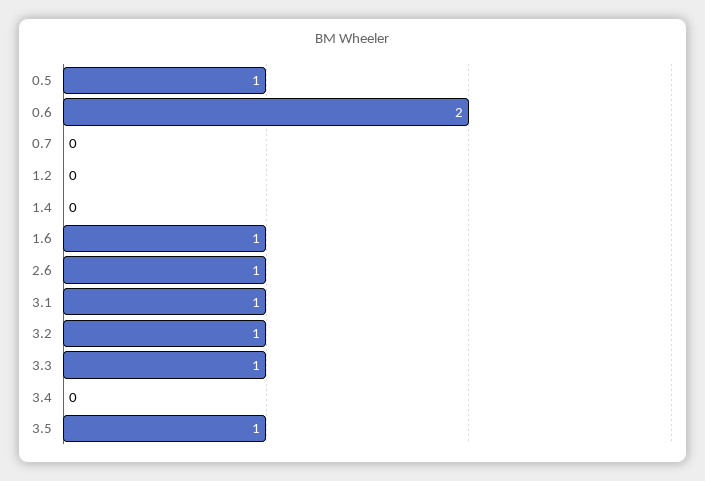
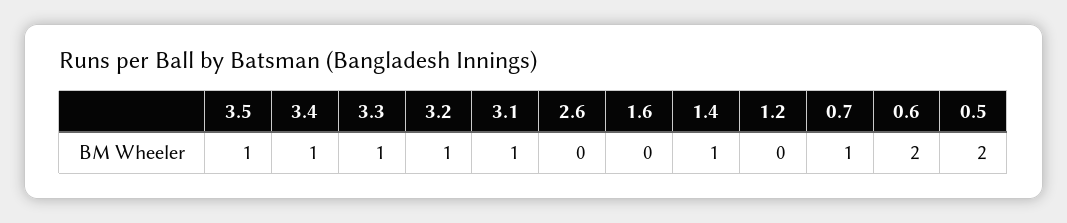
0.5: 1 -> 2
0.7: 0 -> 1
1.4: 0 -> 1
1.6: 1 -> 0
2.6: 1 -> 0
3.4: 0 -> 1

